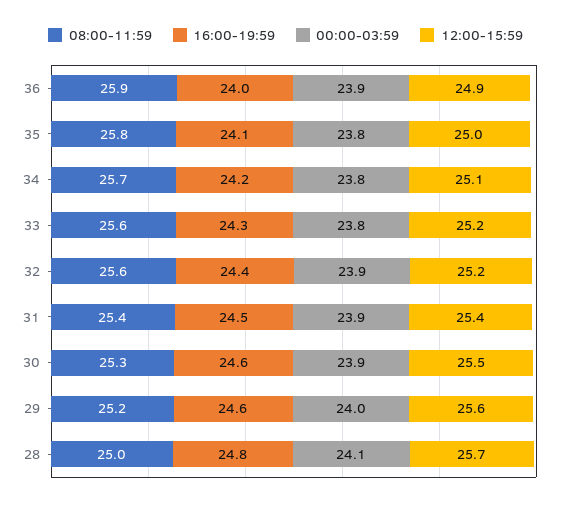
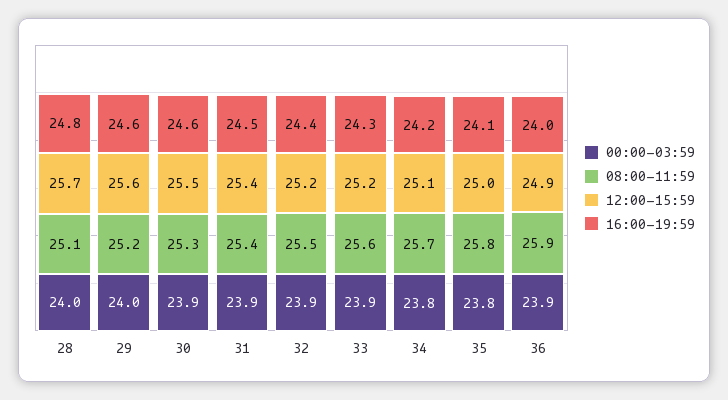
00:00-03:59, 33: 23.8 -> 23.9
08:00-11:59, 32: 25.6 -> 25.5
08:00-11:59, 28: 25 -> 25.1
00:00-03:59, 28: 24.1 -> 24

